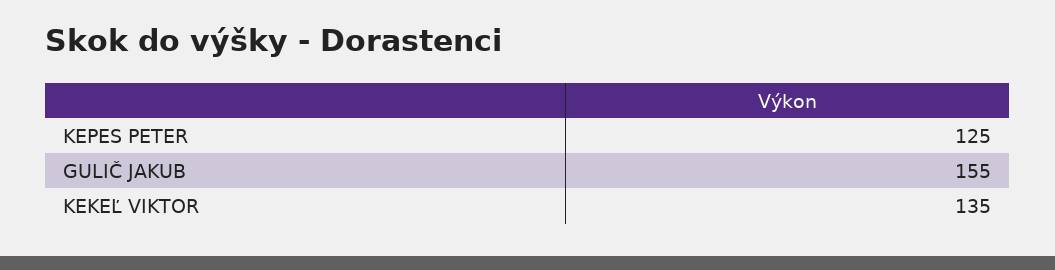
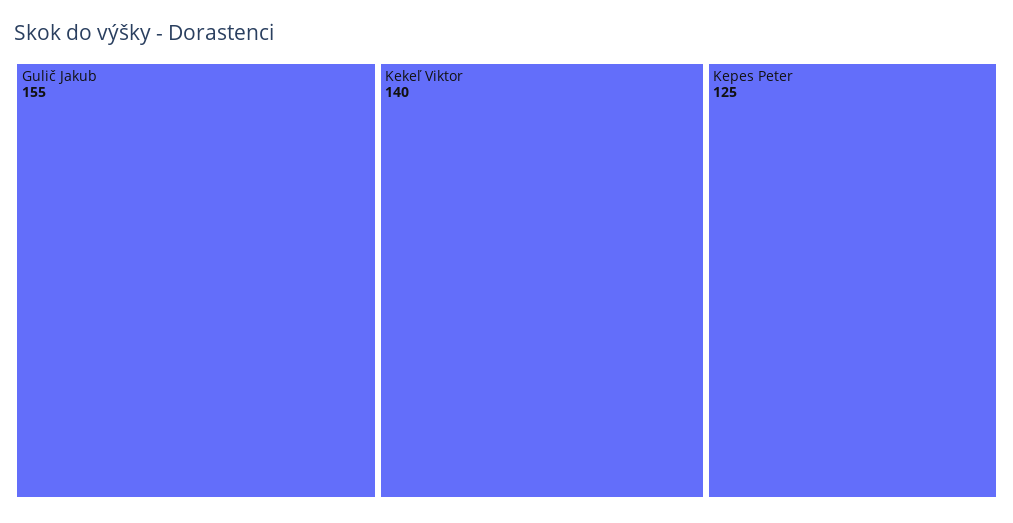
KEKEĽ VIKTOR: 135 -> 140

